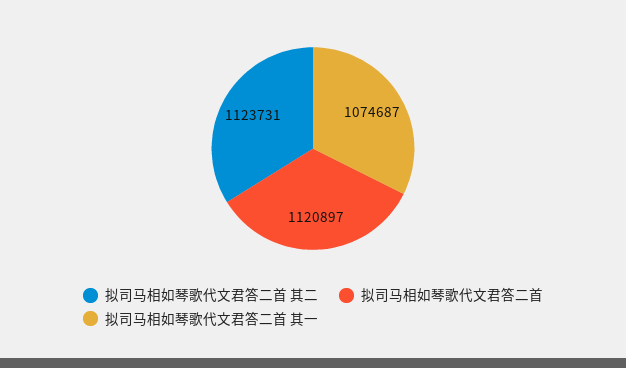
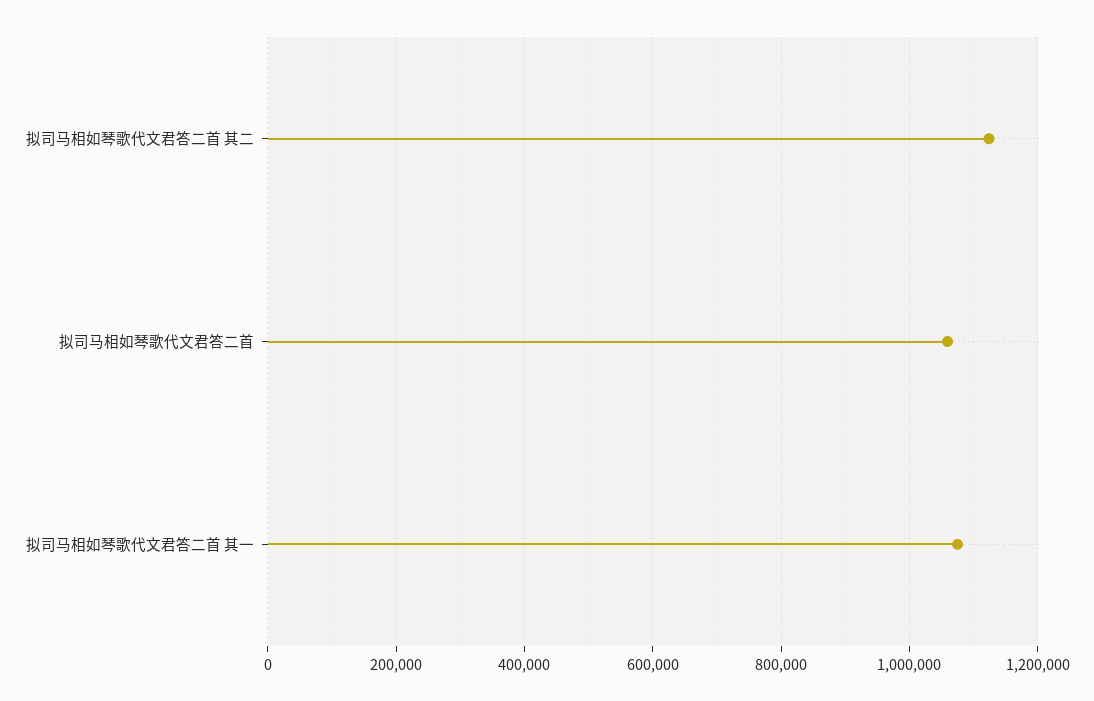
拟司马相如琴歌代文君答二首: 1120897 -> 1060000

